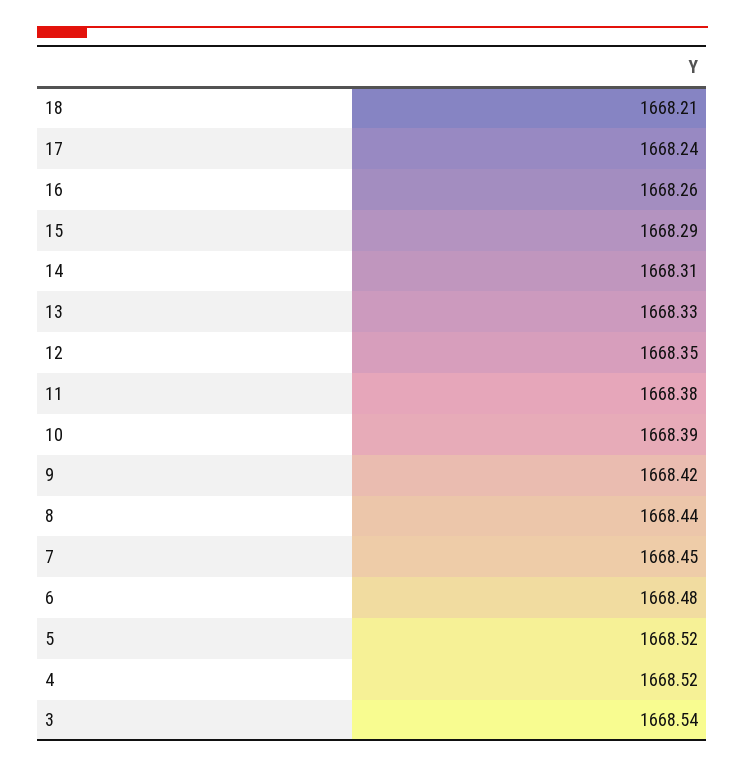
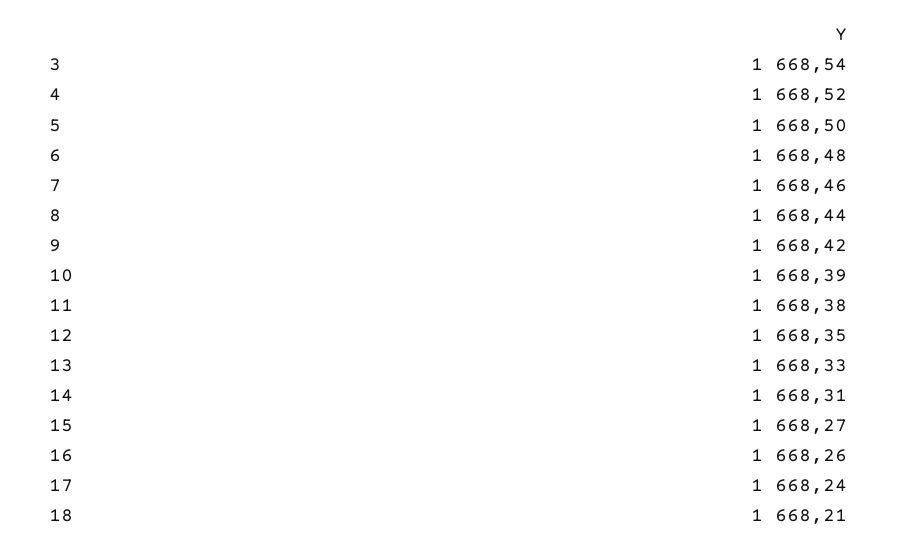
15: 1668.29 -> 1668.27
7: 1668.45 -> 1668.46
5: 1668.52 -> 1668.5

